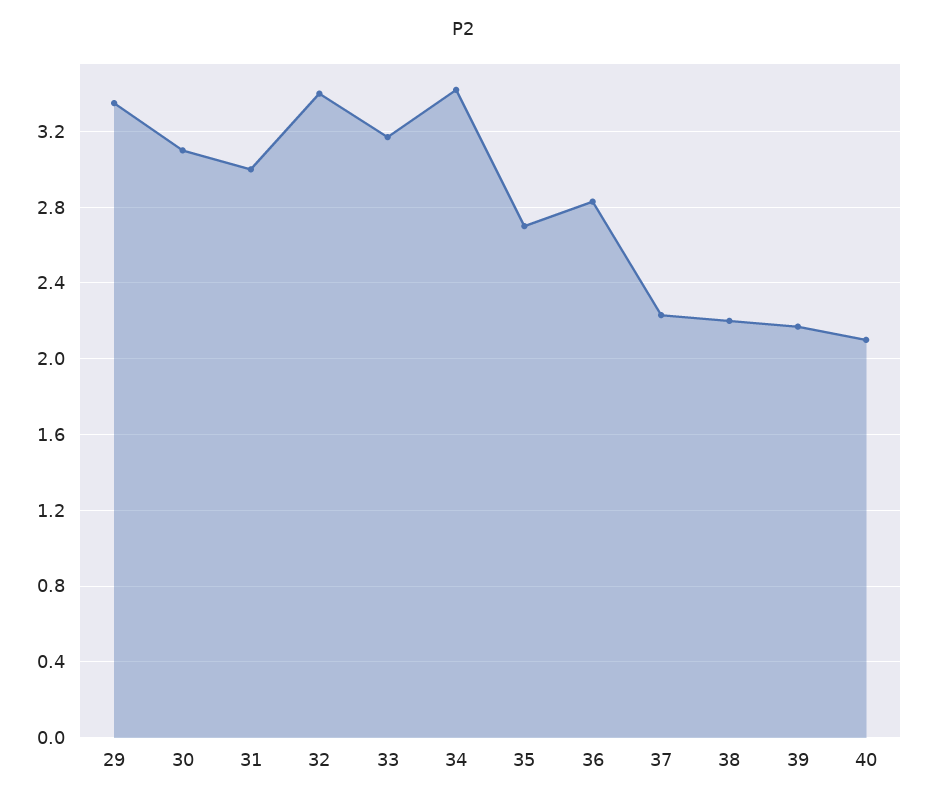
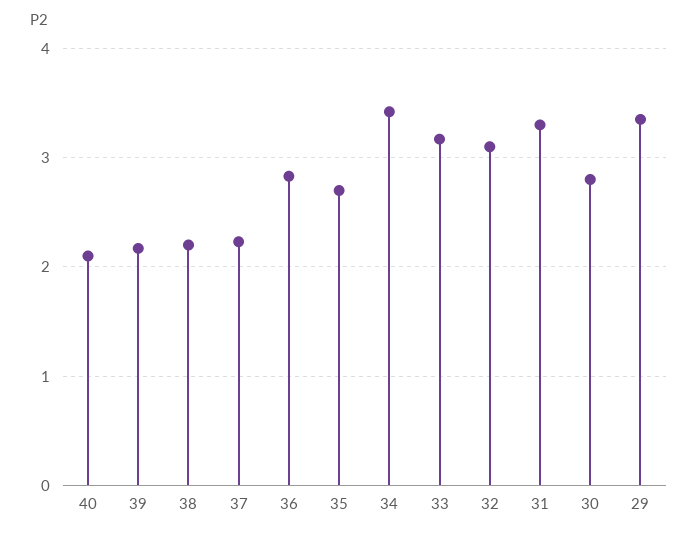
30: 3.1 -> 2.8
31: 3 -> 3.3
32: 3.4 -> 3.1

